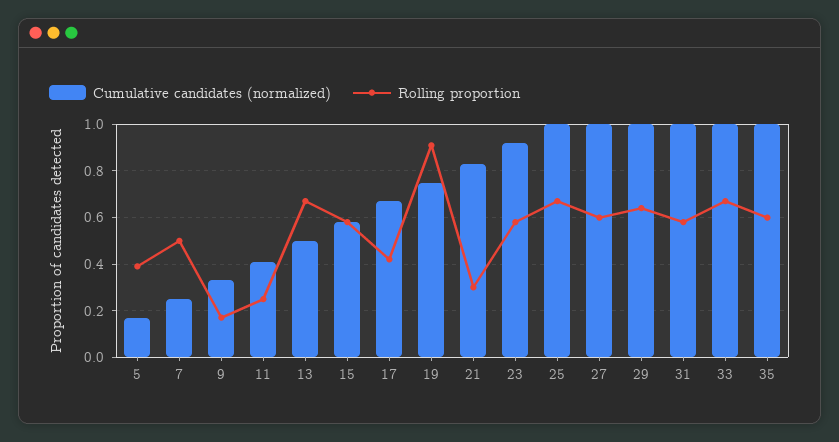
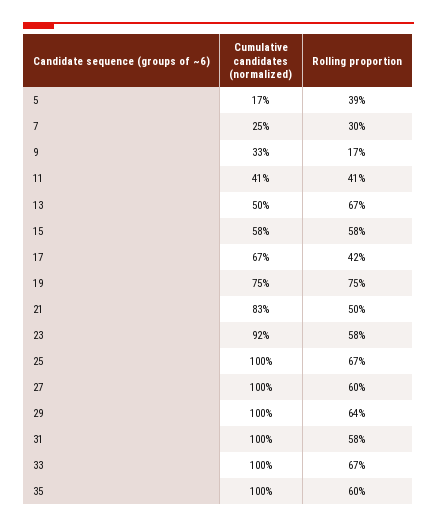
Rolling proportion, 7: 0.5 -> 0.3
Rolling proportion, 11: 0.25 -> 0.41
Rolling proportion, 19: 0.9 -> 0.75
Rolling proportion, 21: 0.3 -> 0.5

